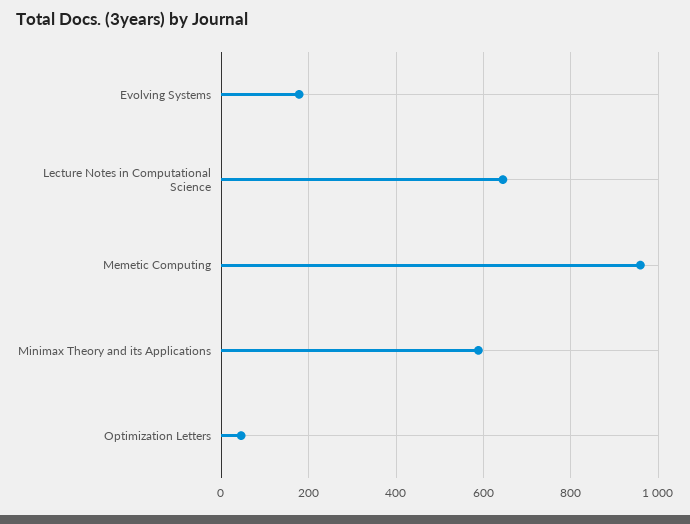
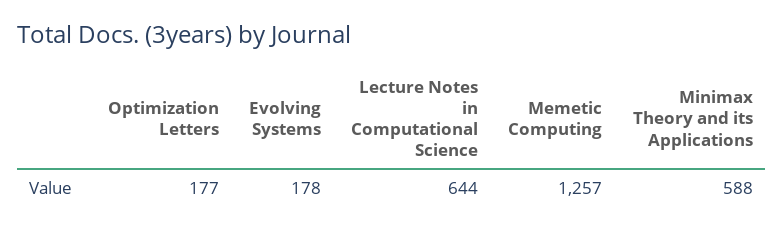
Memetic Computing: 960 -> 1257
Optimization Letters: 40 -> 177

